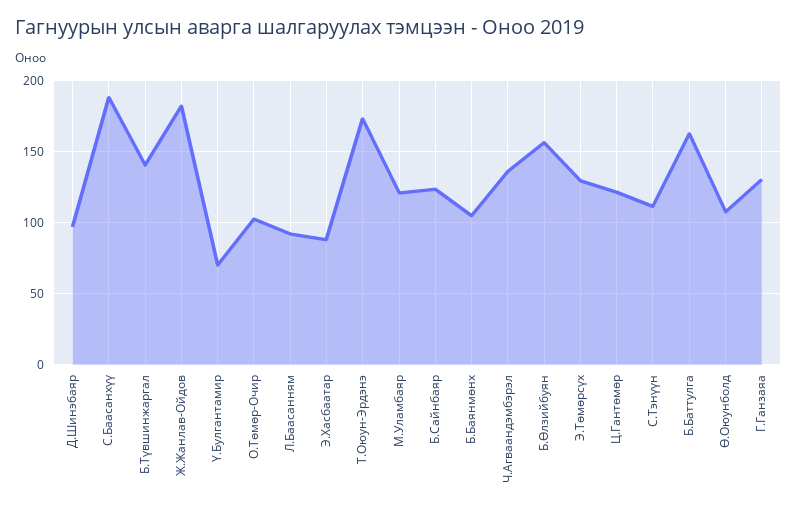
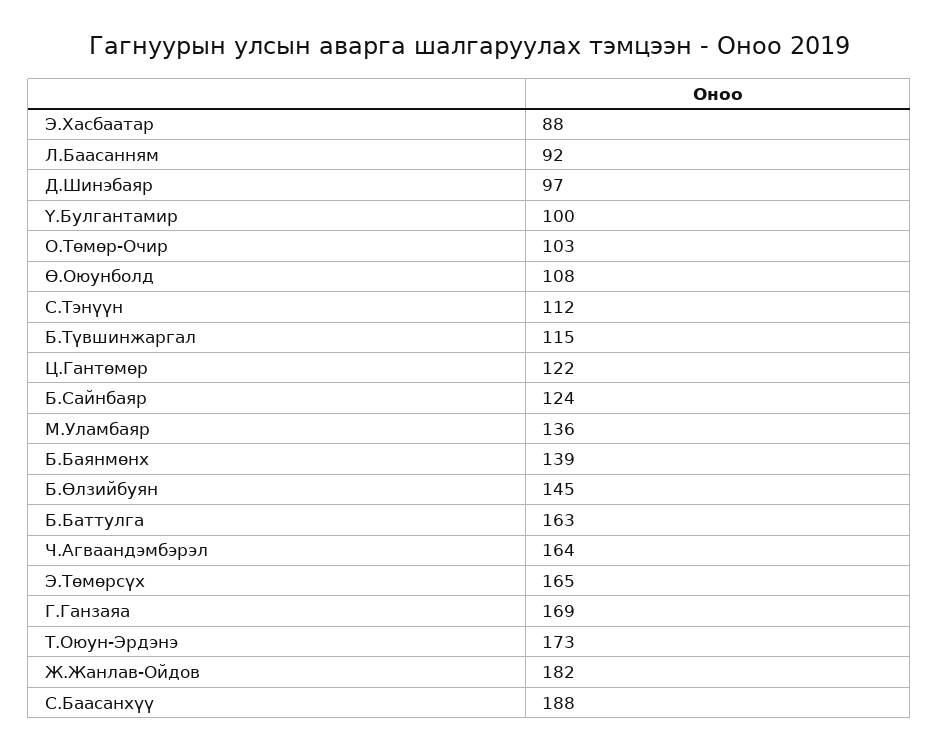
Б.Түвшинжаргал: 140 -> 115
Ү.Булгантамир: 70 -> 100
М.Уламбаяр: 120 -> 136
Б.Баянмөнх: 105 -> 139
Ч.Агваандэмбэрэл: 135 -> 164
Б.Өлзийбуян: 155 -> 145
Э.Төмөрсүх: 130 -> 165
Г.Ганзаяа: 130 -> 169

